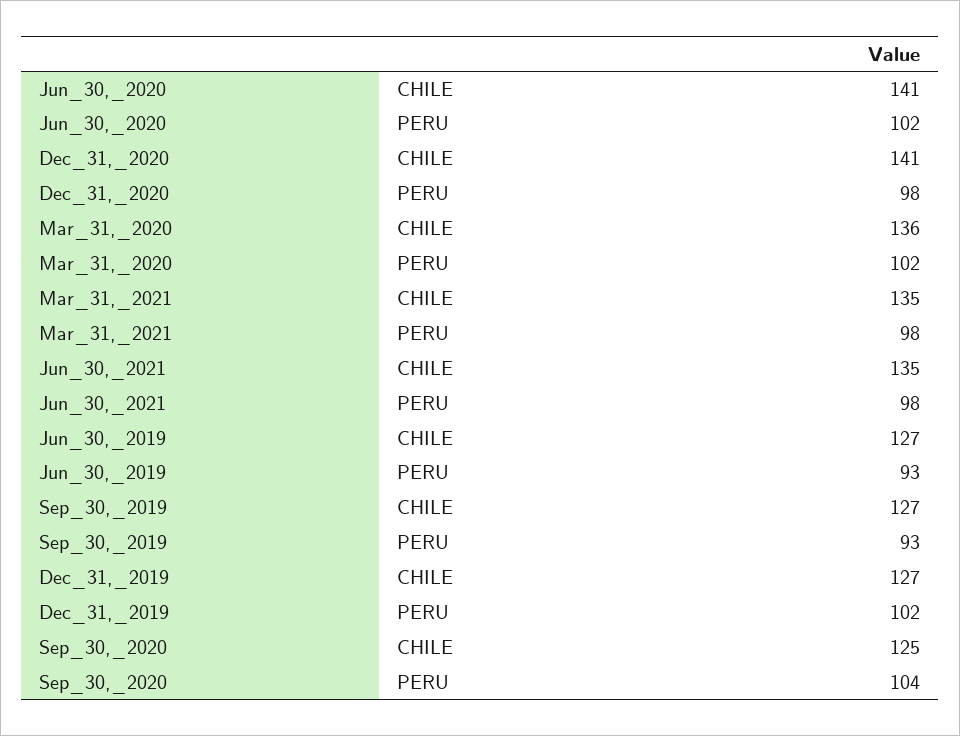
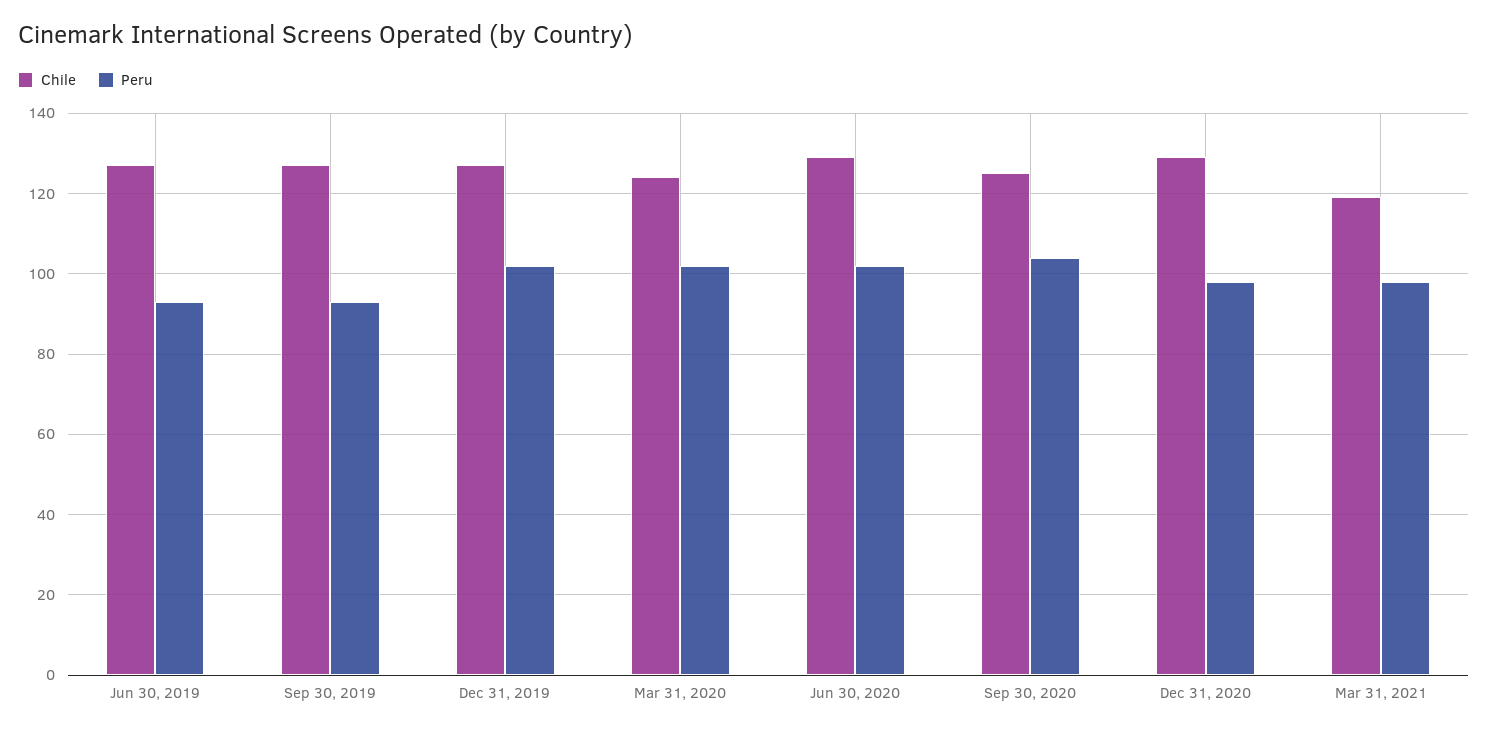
CHILE, Jun_30,_2020: 141 -> 130
CHILE, Dec_31,_2020: 141 -> 130
CHILE, Mar_31,_2020: 136 -> 125
CHILE, Mar_31,_2021: 135 -> 120
CHILE, Jun_30,_2021: 135 -> none
PERU, Jun_30,_2021: 98 -> none

